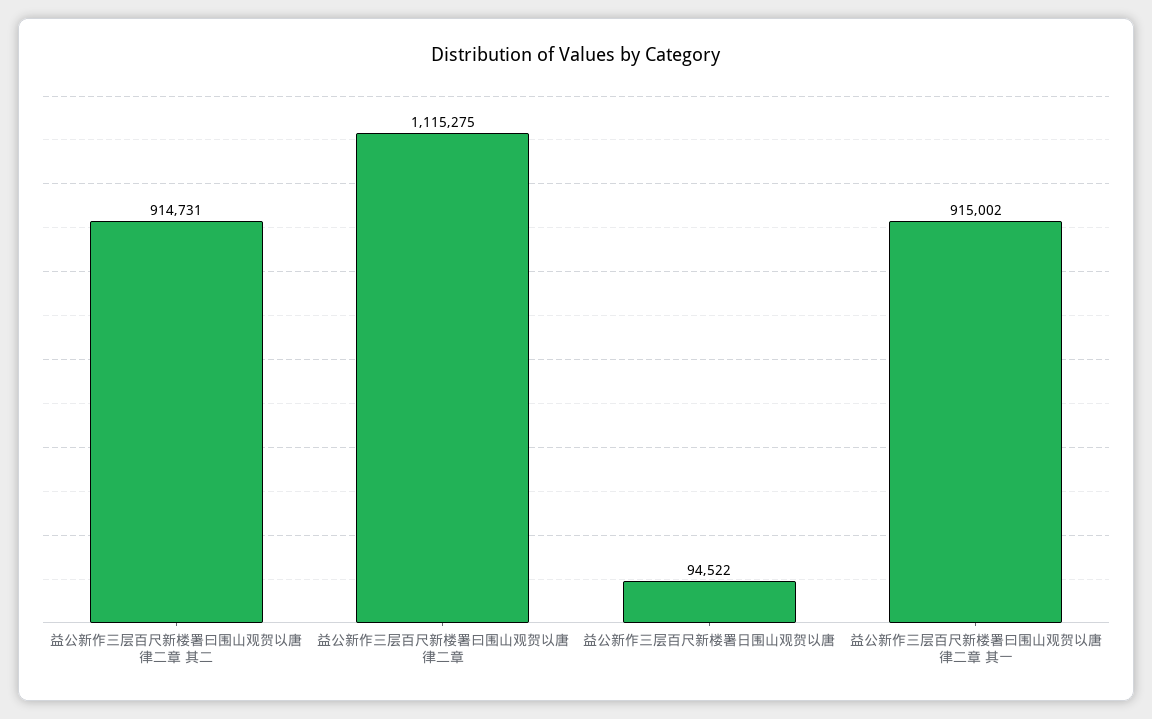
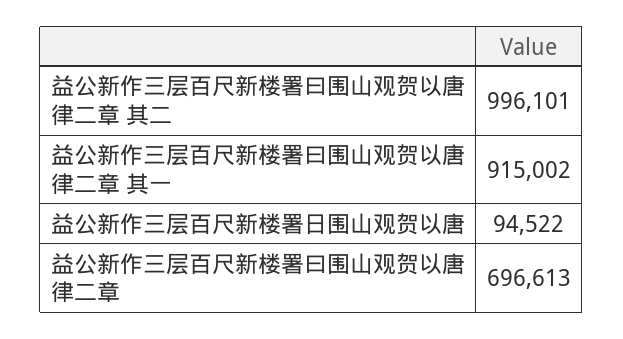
益公新作三层百尺新楼署曰围山观贺以唐律二章 其二: 914731 -> 996101
益公新作三层百尺新楼署曰围山观贺以唐律二章: 1115275 -> 696613

